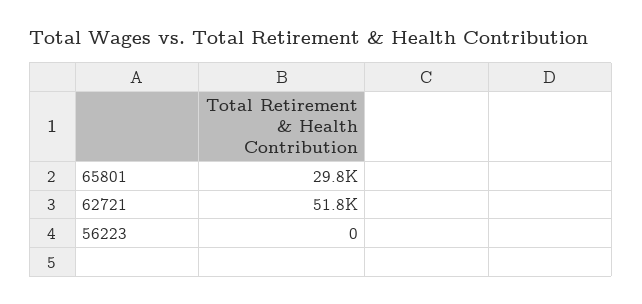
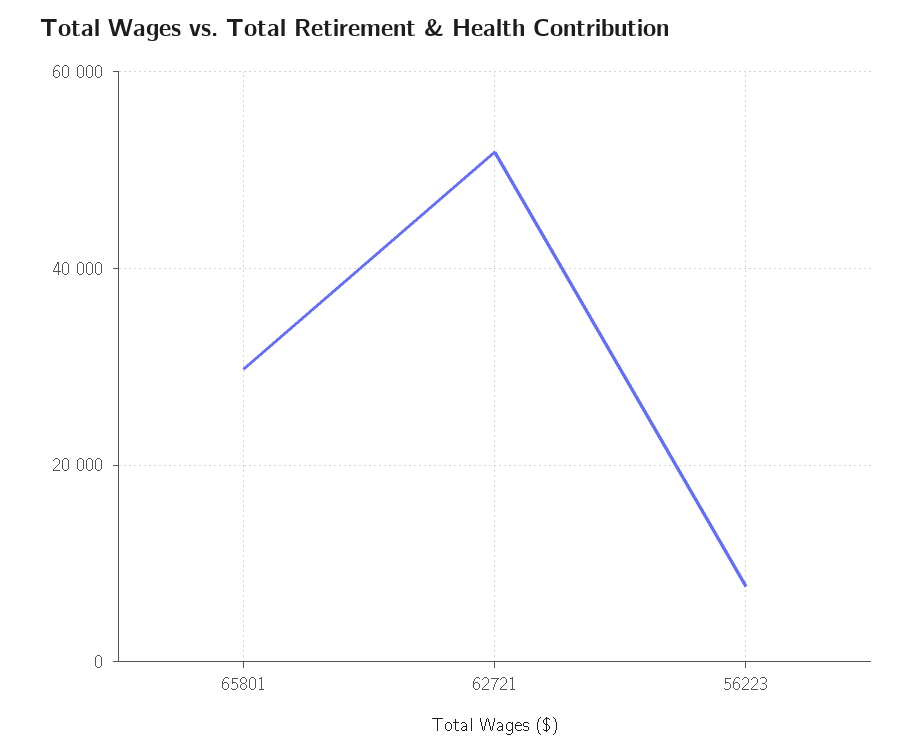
56223: 0 -> 8000

